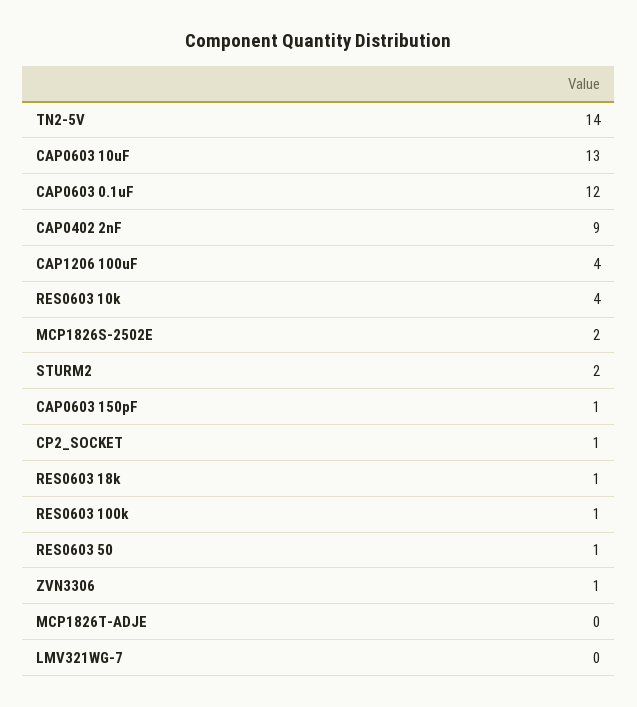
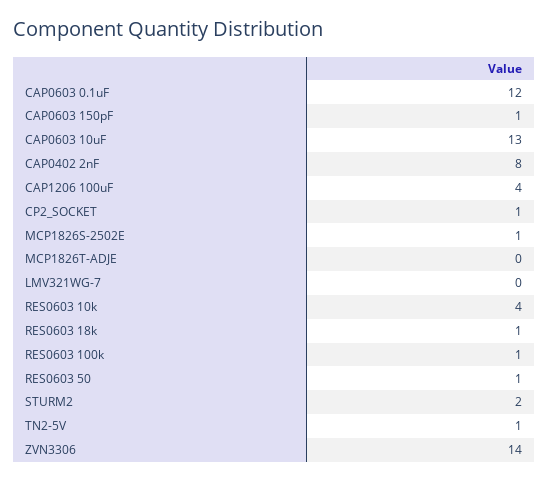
TN2-5V: 14 -> 1
CAP0402 2nF: 9 -> 8
MCP1826S-2502E: 2 -> 1
ZVN3306: 1 -> 14

